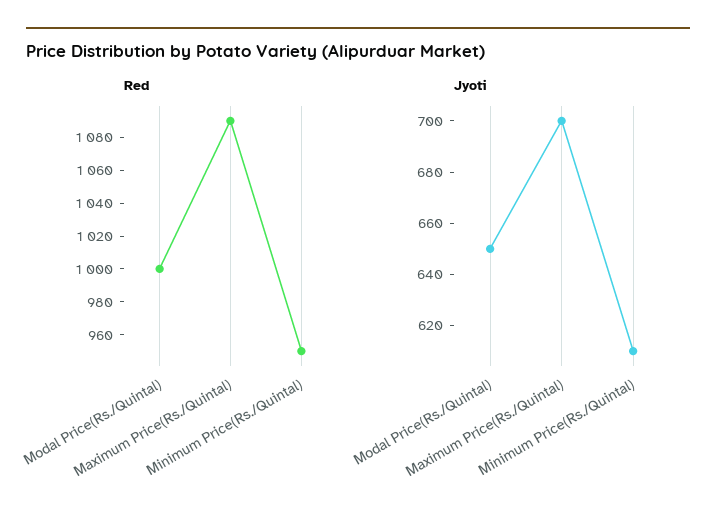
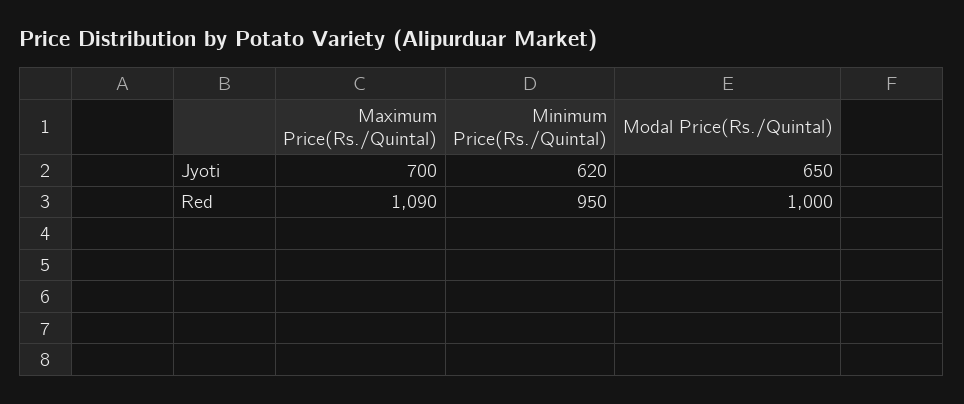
Jyoti, Minimum Price(Rs./Quintal): 610 -> 620

